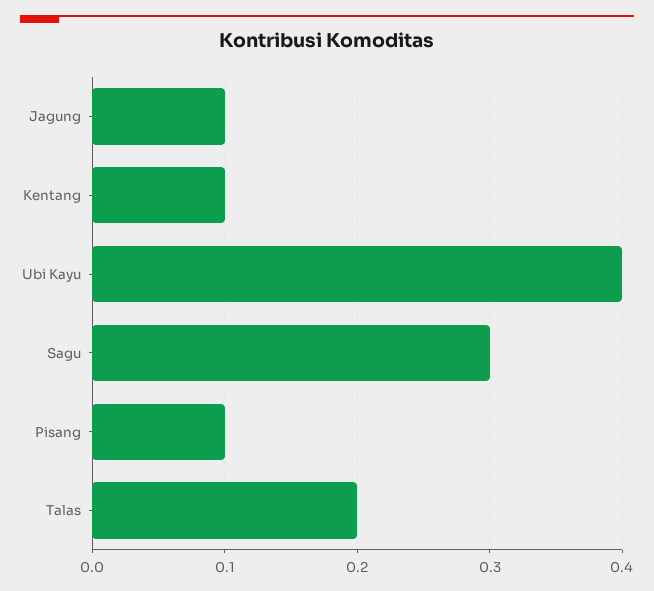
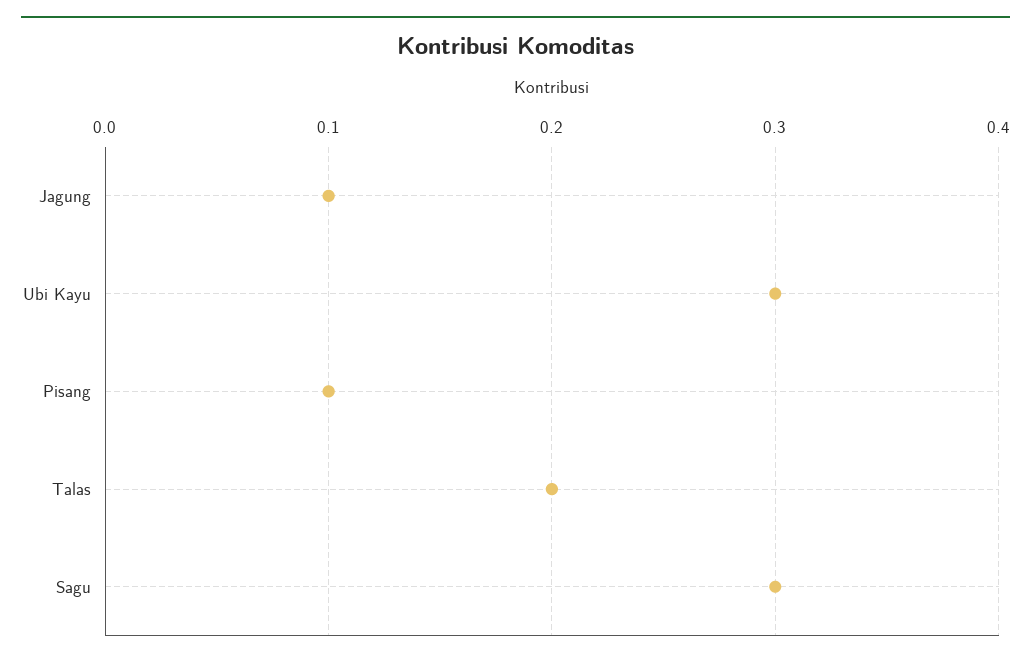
Kentang: 0.1 -> none
Ubi Kayu: 0.4 -> 0.3

